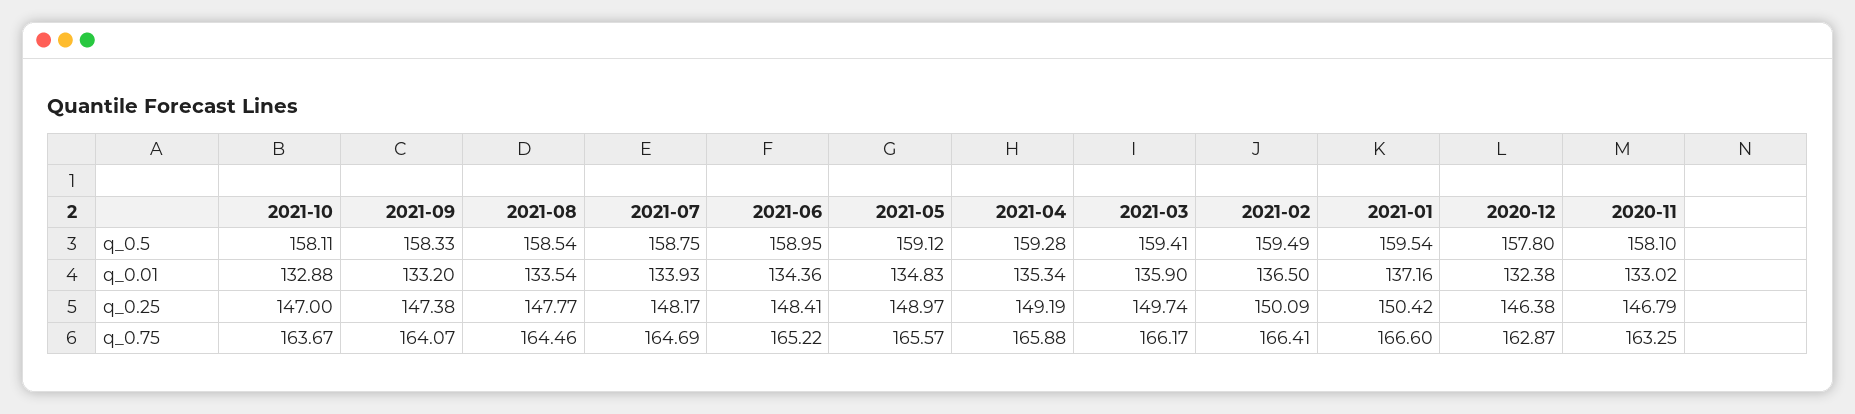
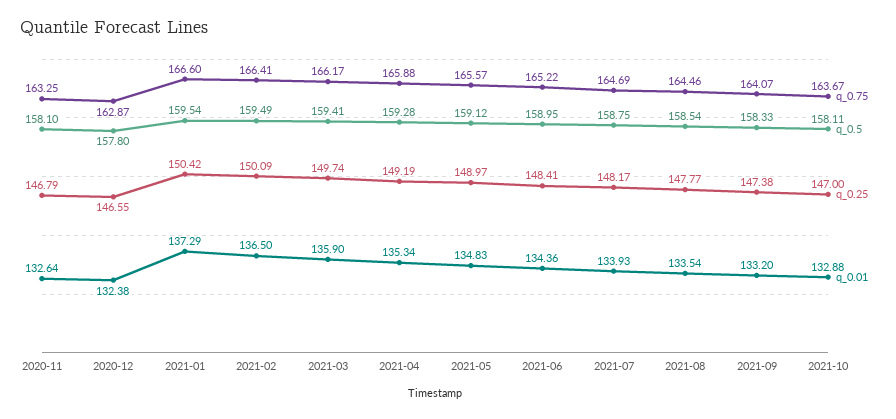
q_0.01, 2021-01: 137.16 -> 137.29
q_0.01, 2020-11: 133.02 -> 132.64
q_0.25, 2020-12: 146.38 -> 146.55

